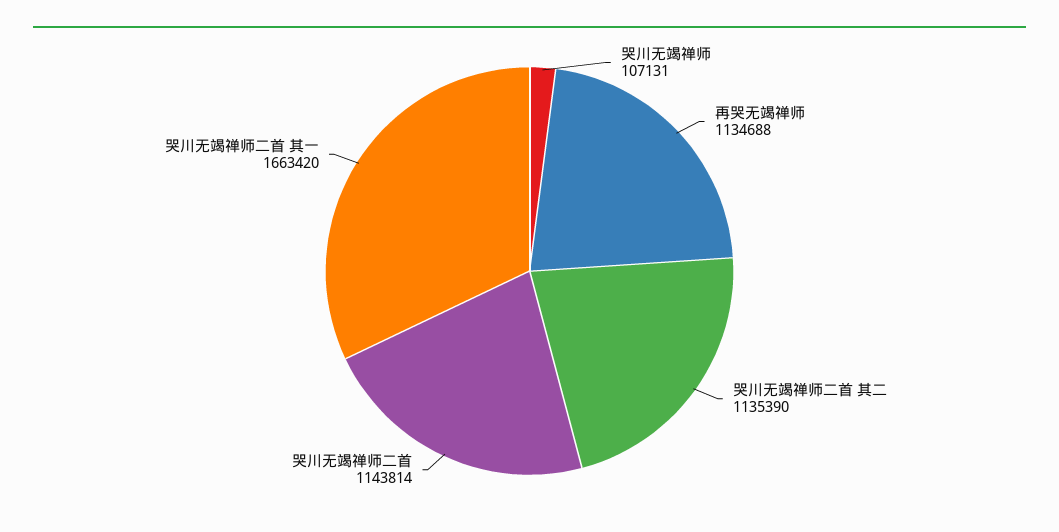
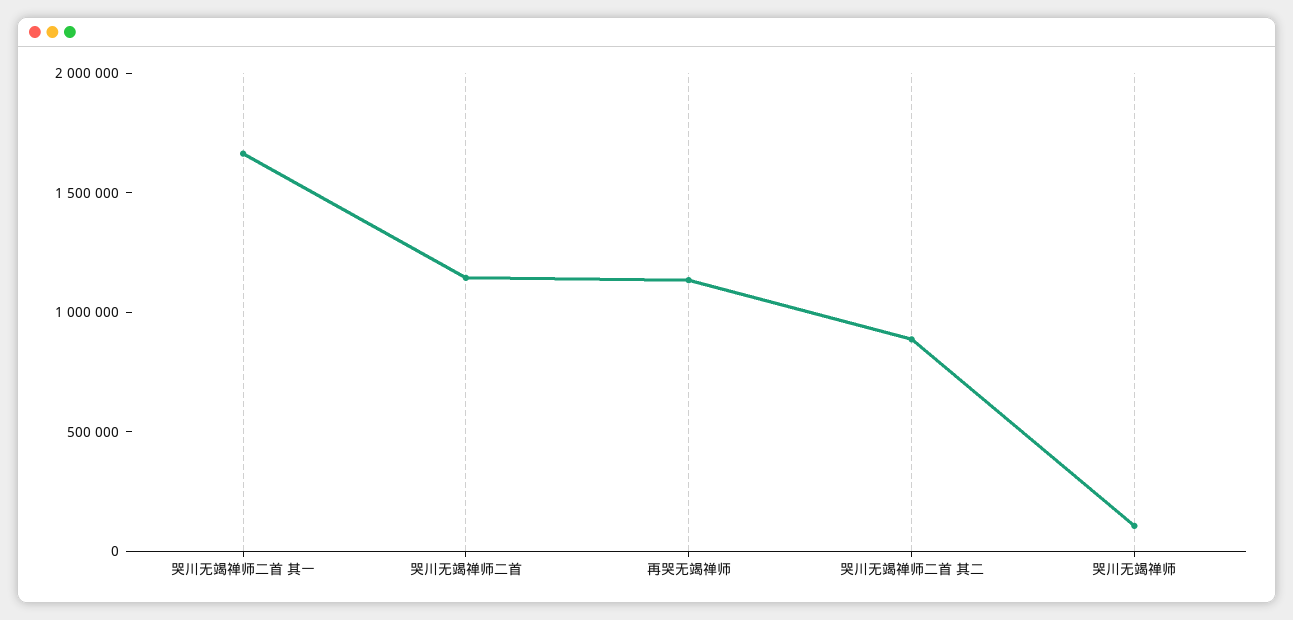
哭川无竭禅师二首 其二: 1135390 -> 900000

